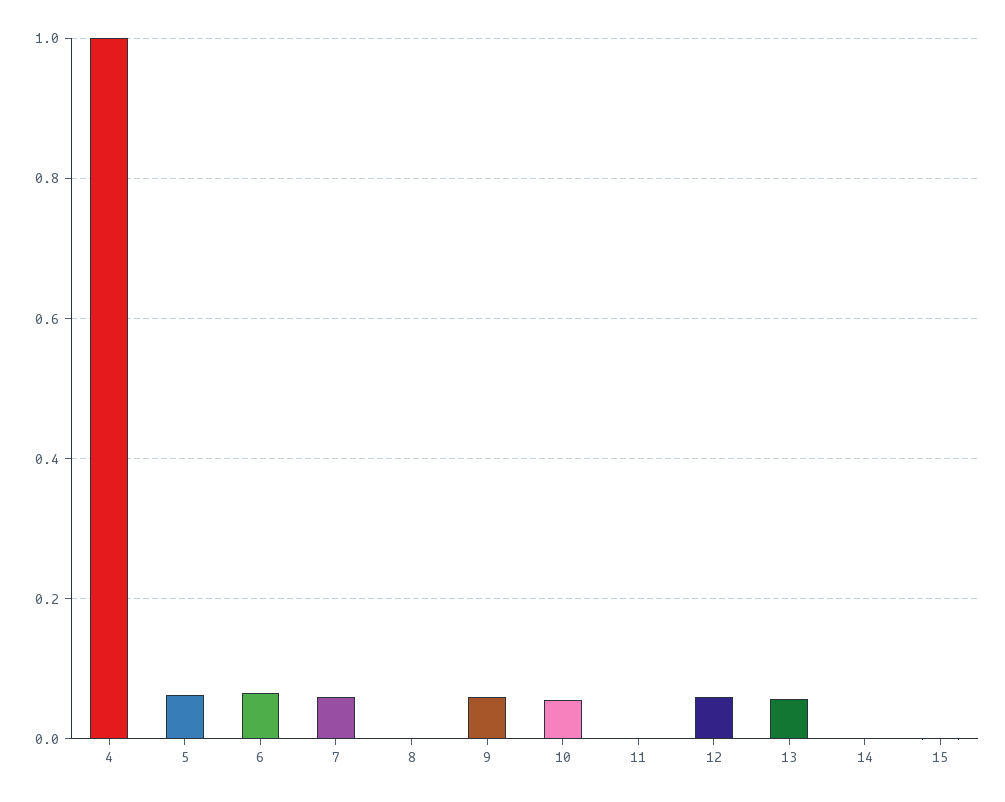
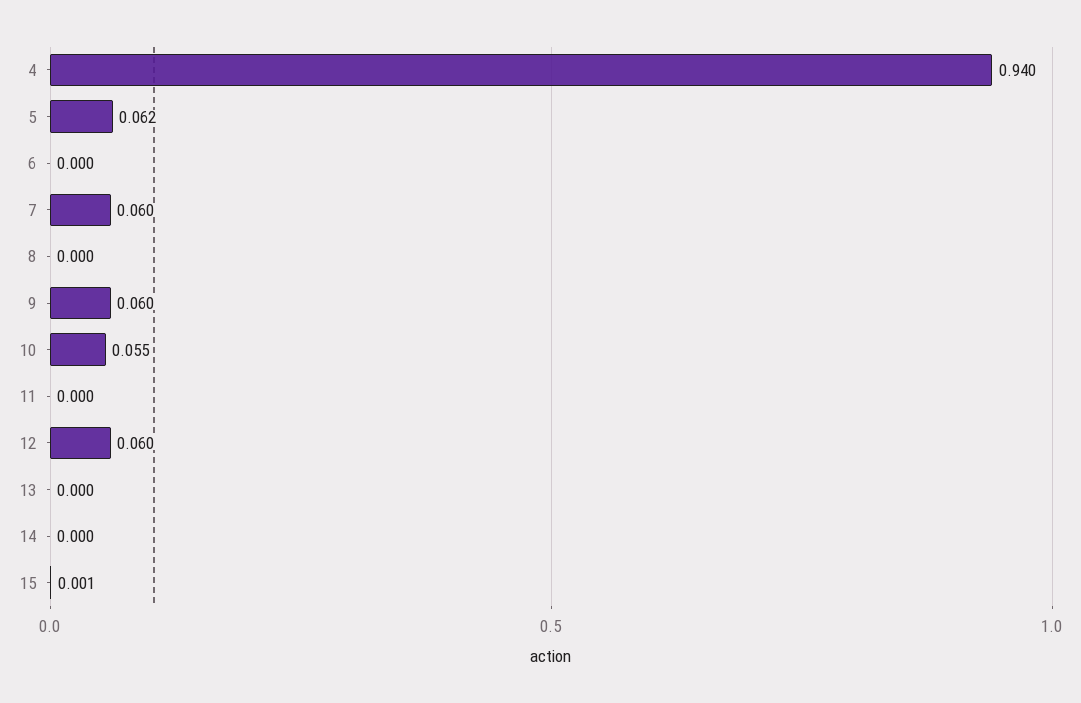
4: 1 -> 0.94
6: 0.06 -> 0
13: 0.06 -> 0

